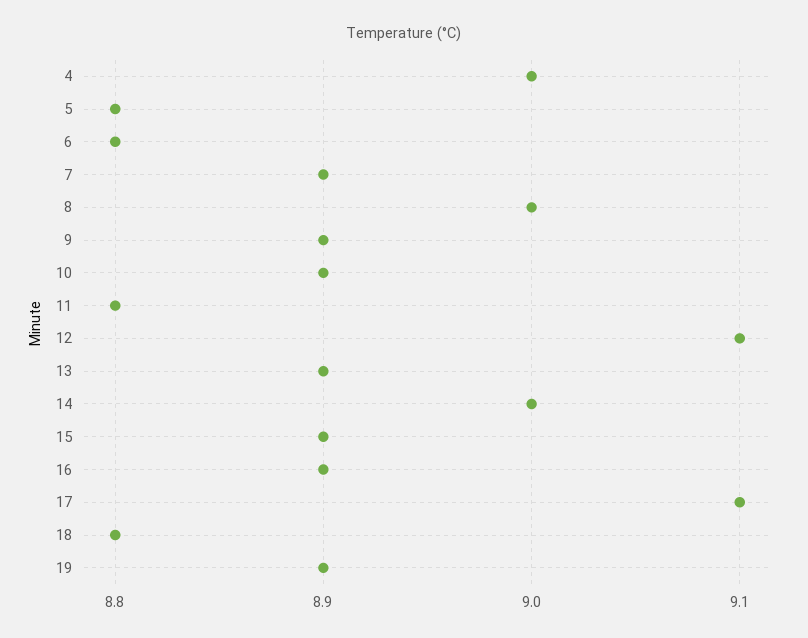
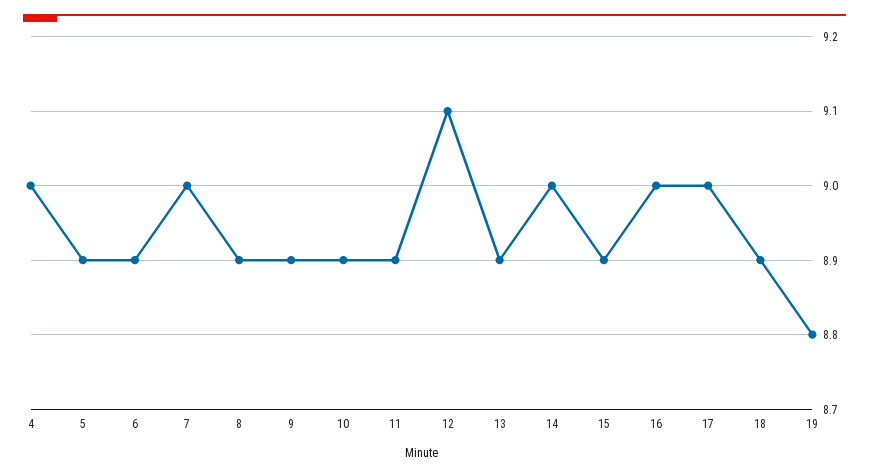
5: 8.8 -> 8.9
6: 8.8 -> 8.9
7: 8.9 -> 9
8: 9 -> 8.9
11: 8.8 -> 8.9
16: 8.9 -> 9
17: 9.1 -> 9
18: 8.8 -> 8.9
19: 8.9 -> 8.8

